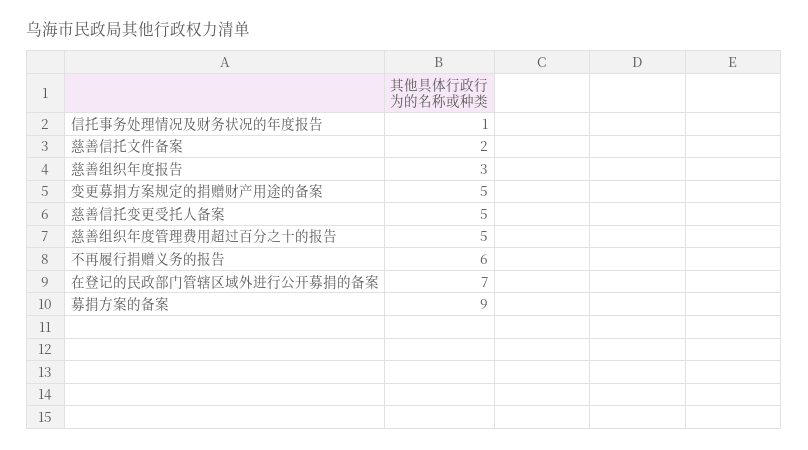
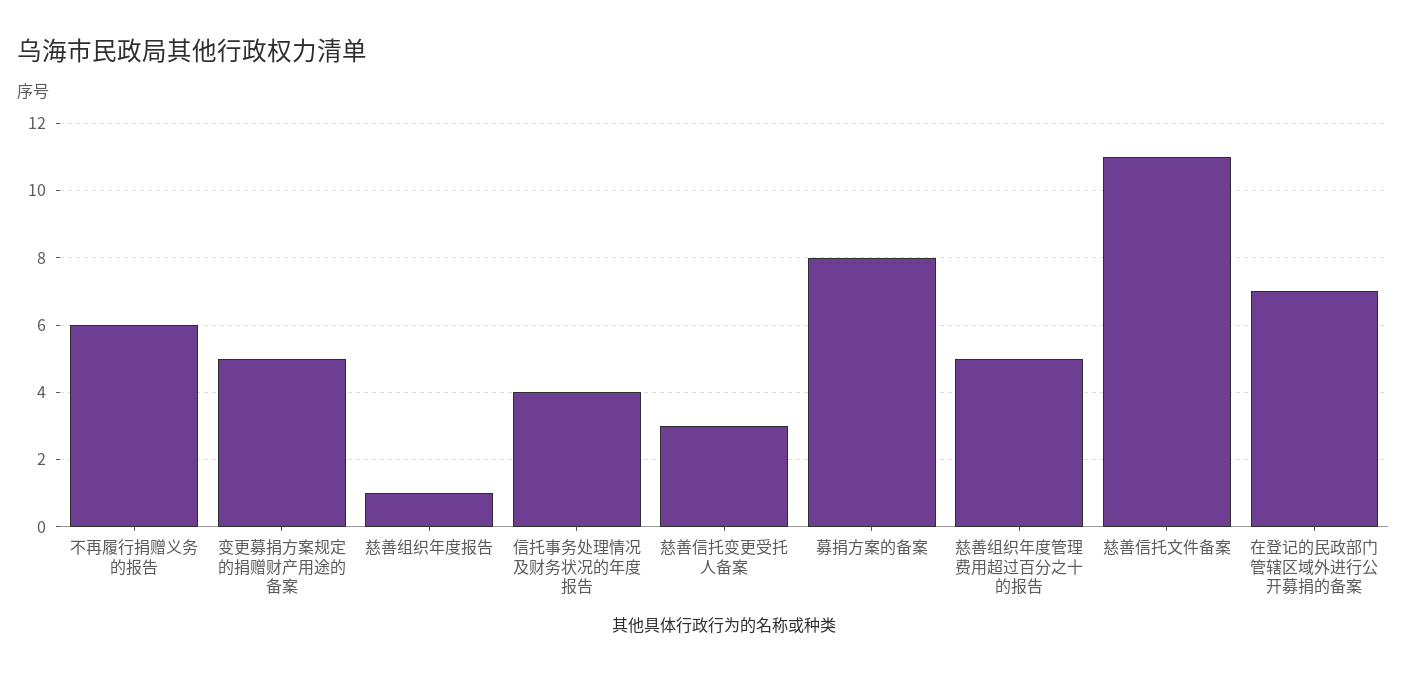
信托事务处理情况及财务状况的年度报告: 1 -> 4
慈善信托文件备案: 2 -> 11
慈善组织年度报告: 3 -> 1
慈善信托变更受托人备案: 5 -> 3
募捐方案的备案: 9 -> 8

